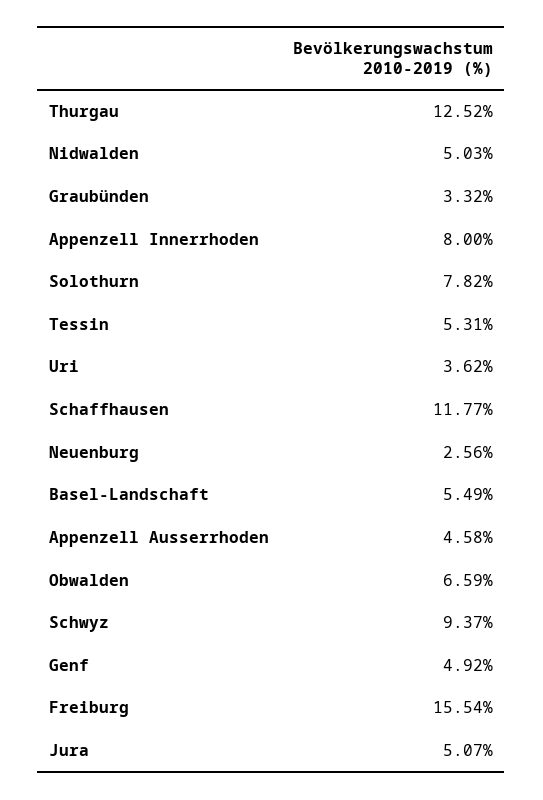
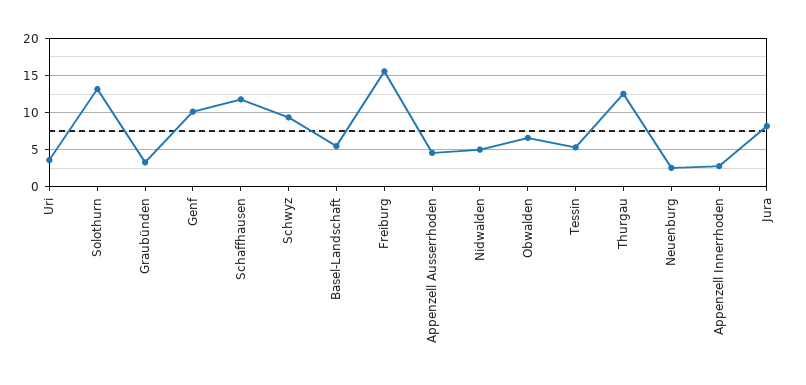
Appenzell Innerrhoden: 8 -> 3
Solothurn: 7.82 -> 13
Genf: 4.92 -> 10
Jura: 5.07 -> 8

